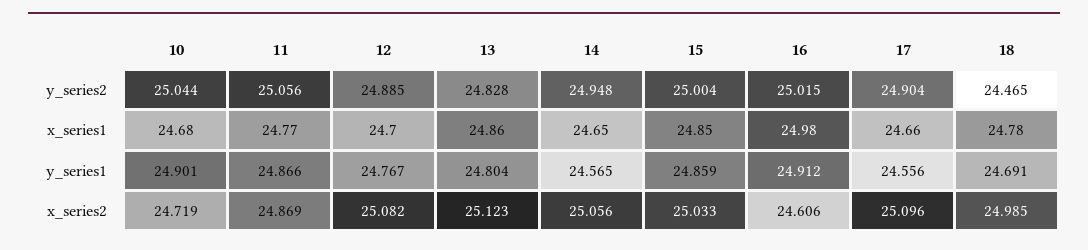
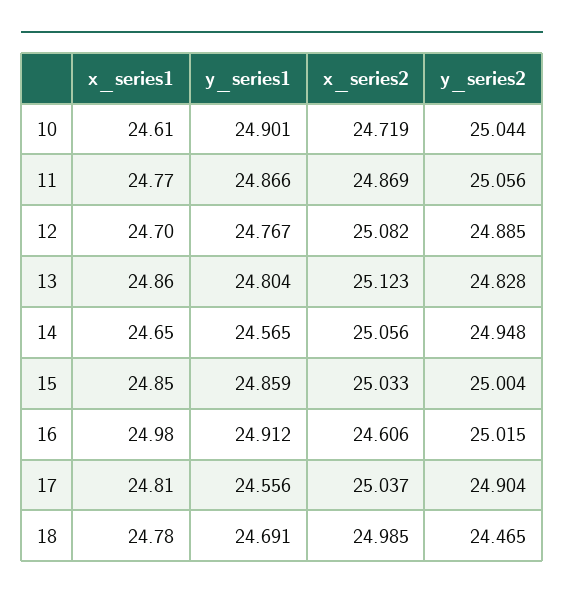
10, x_series1: 24.68 -> 24.61
17, x_series1: 24.66 -> 24.81
17, x_series2: 25.096 -> 25.037

